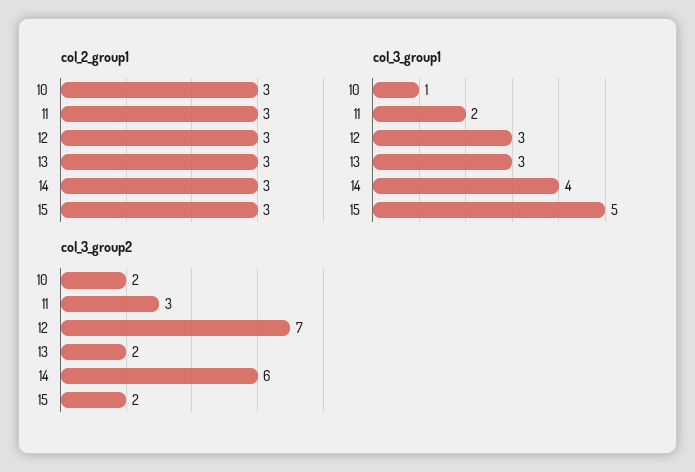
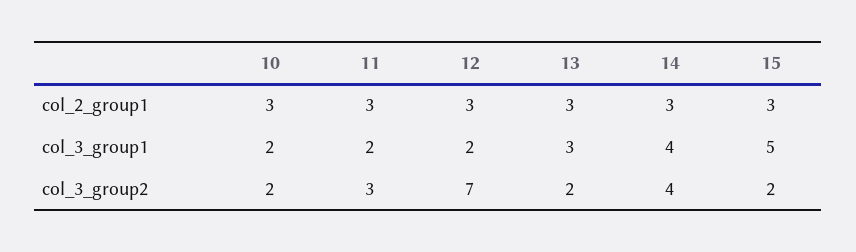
col_3_group1, 10: 1 -> 2
col_3_group1, 12: 3 -> 2
col_3_group2, 14: 6 -> 4

